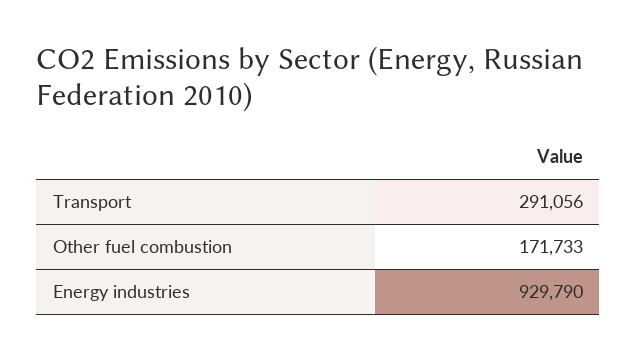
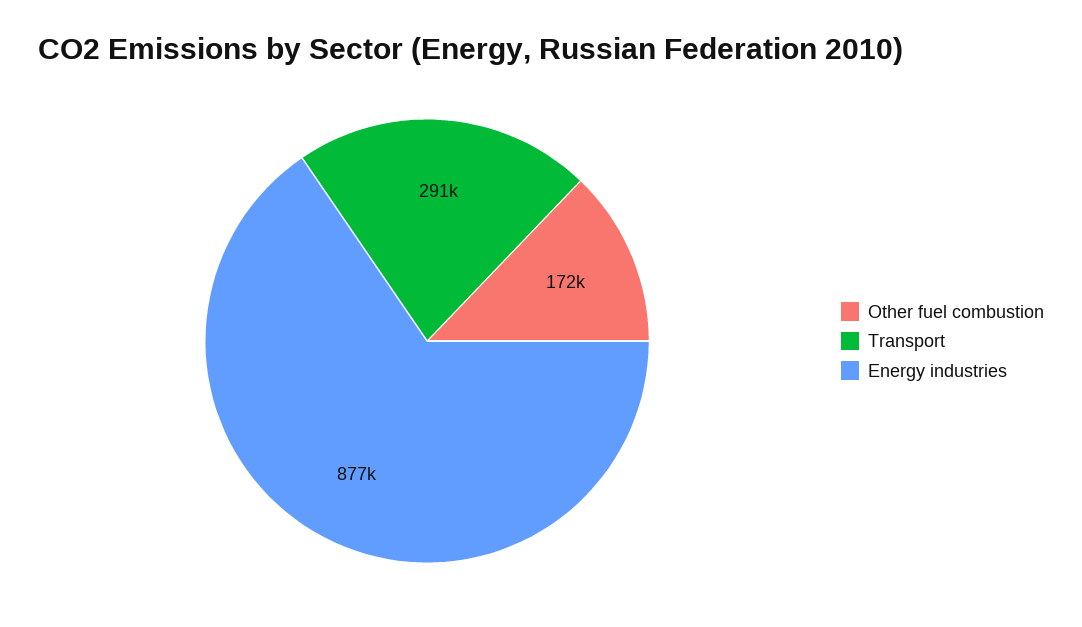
Energy industries: 929790 -> 877000

